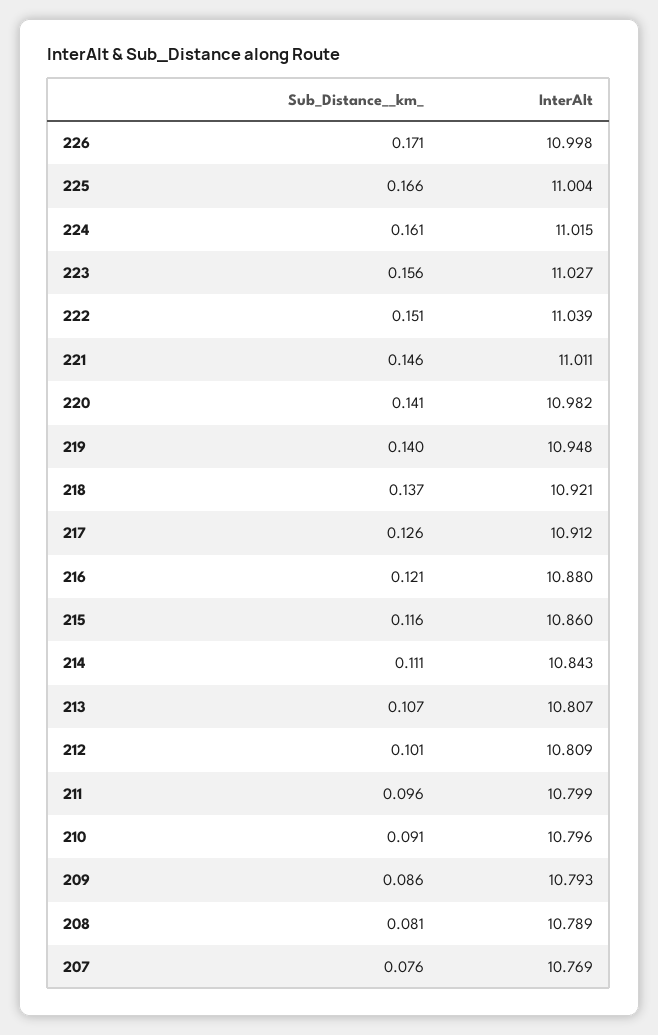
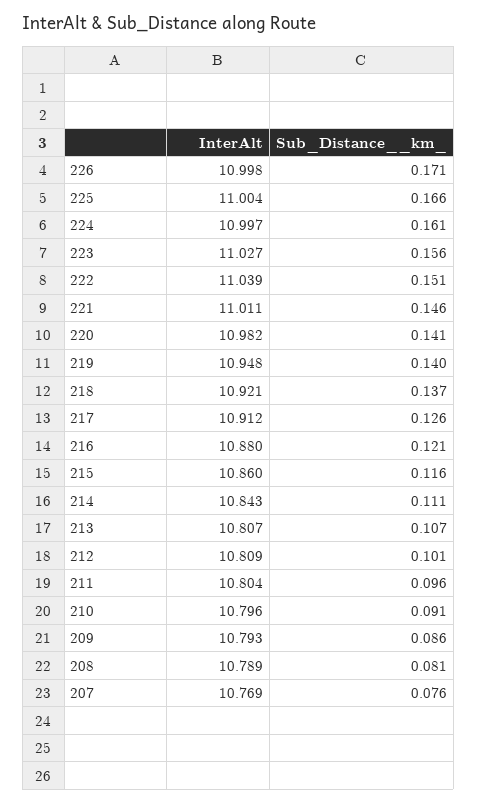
InterAlt, 224: 11.015 -> 10.997
InterAlt, 211: 10.799 -> 10.804

